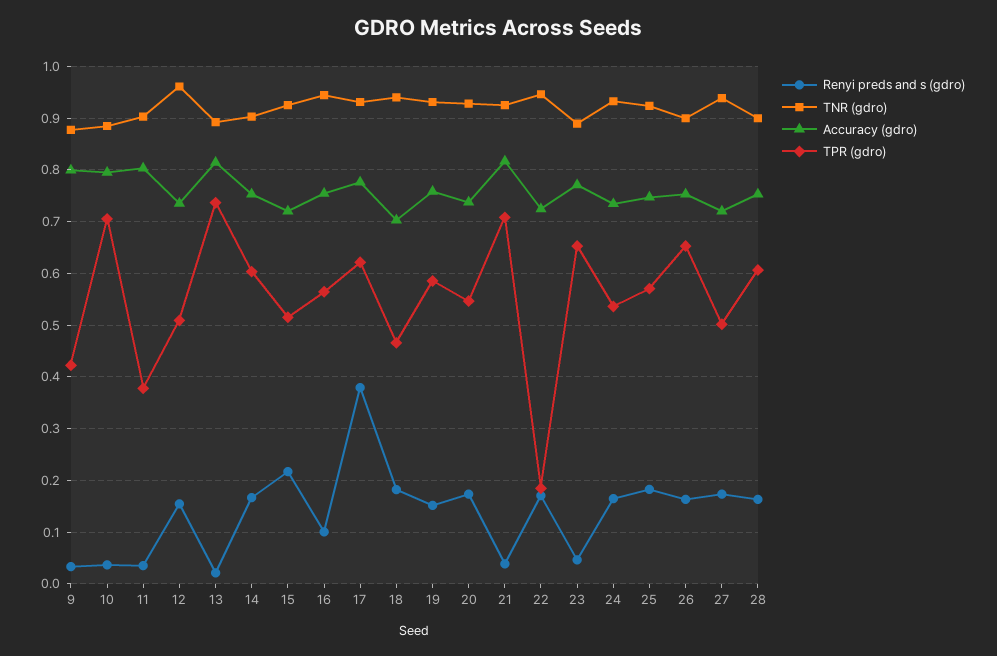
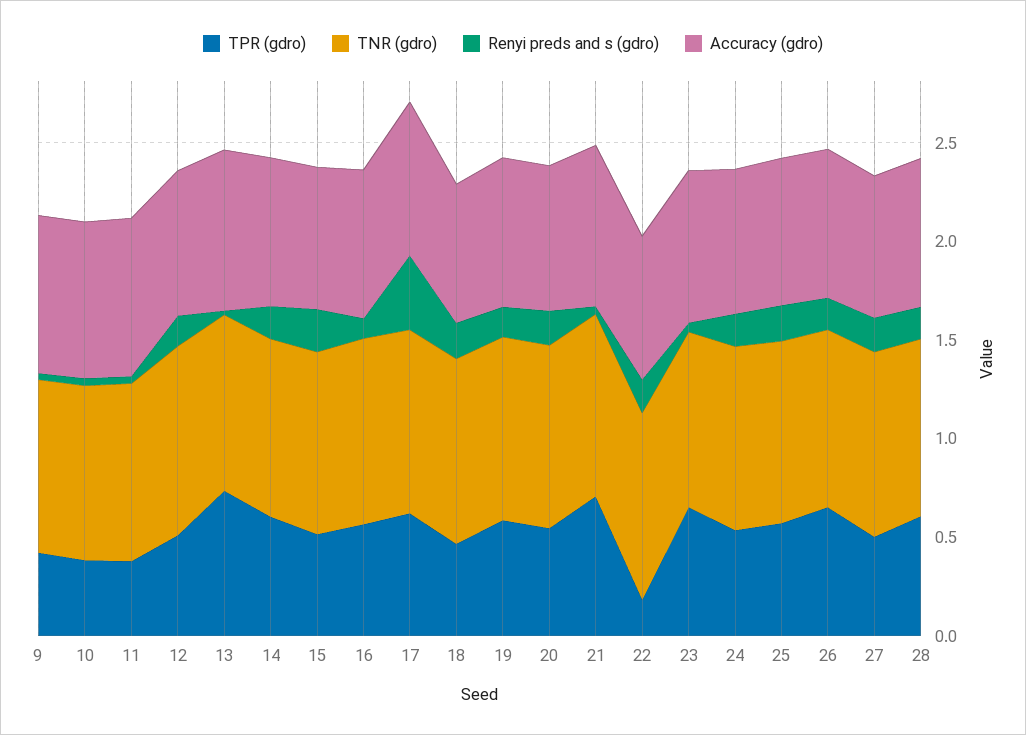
TPR (gdro), 10: 0.7 -> 0.4

